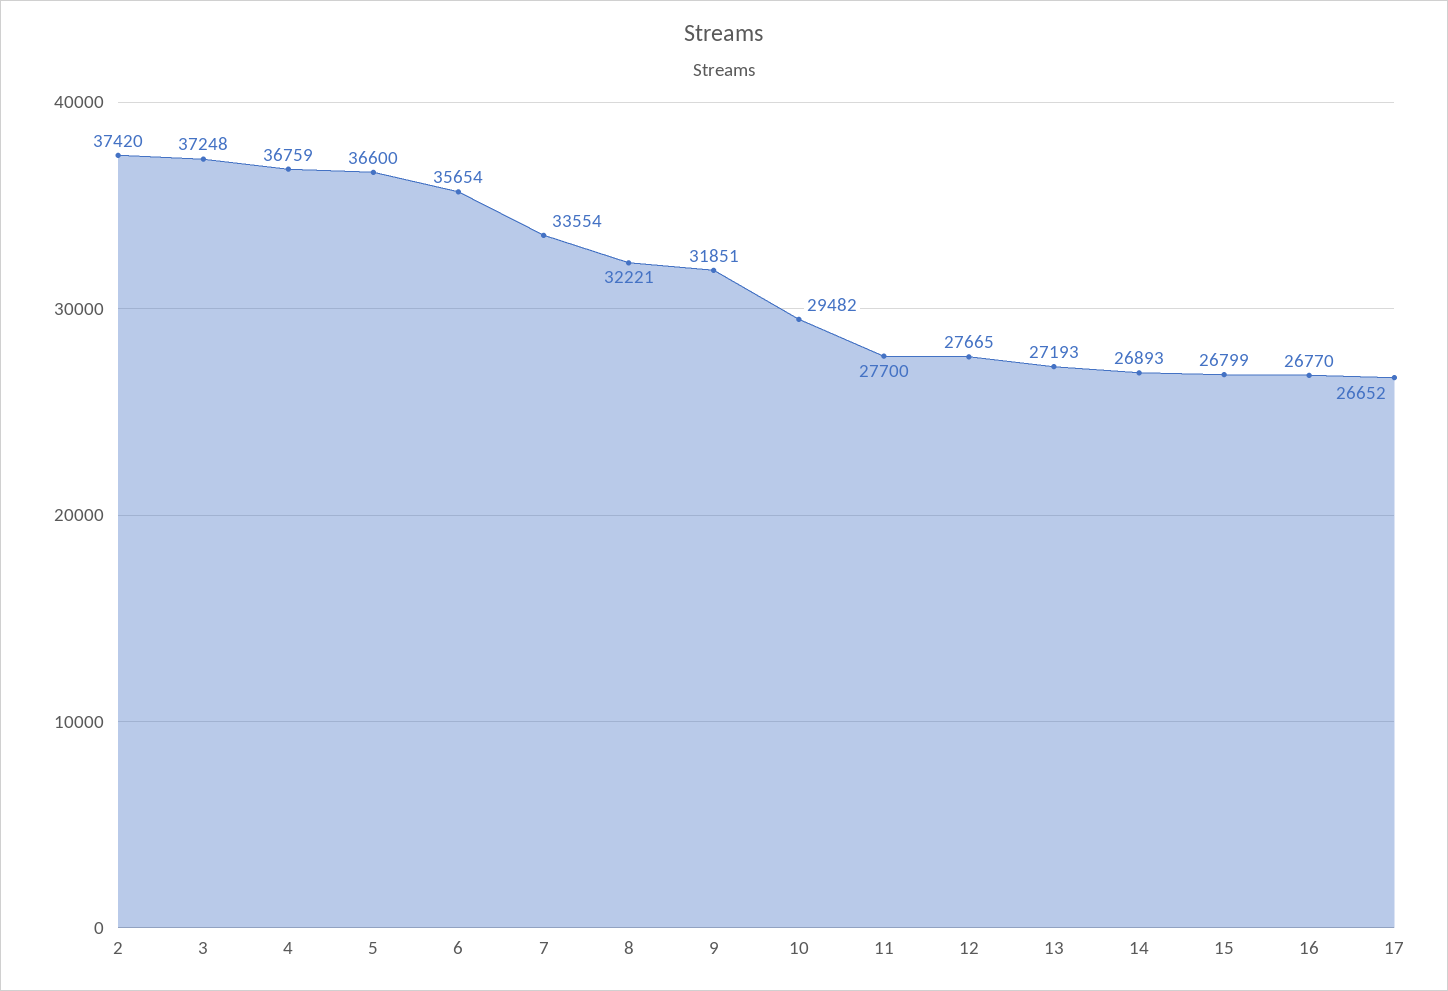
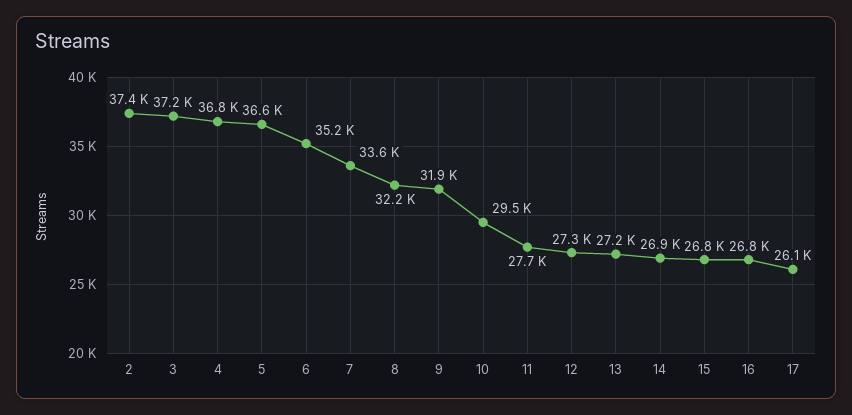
6: 35654 -> 35200
12: 27665 -> 27300
17: 26652 -> 26100

